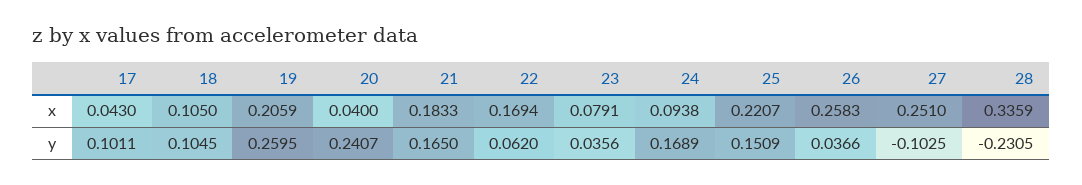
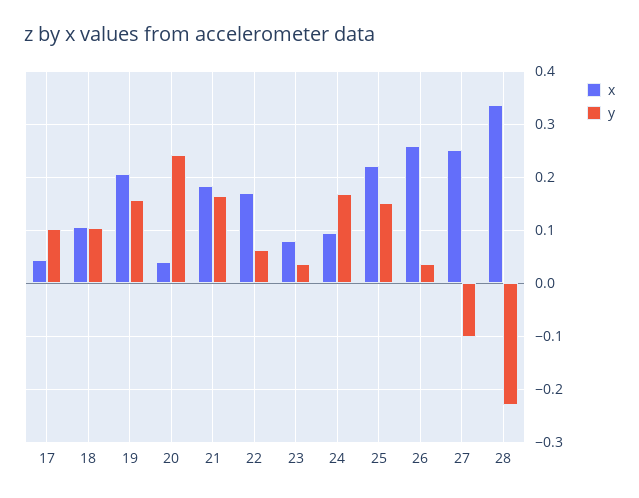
y, 19: 0.2595 -> 0.16

